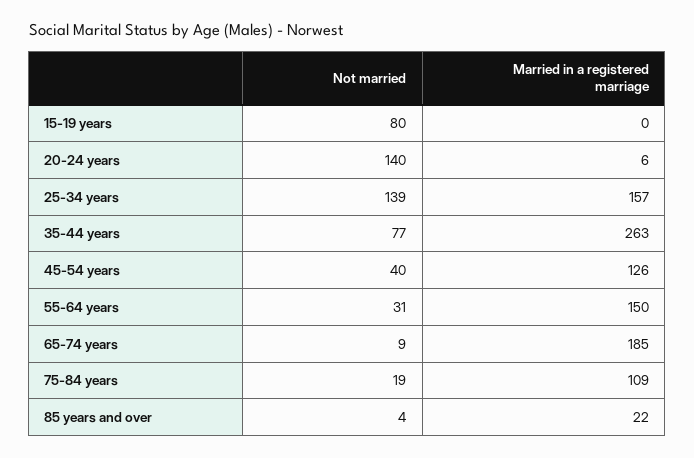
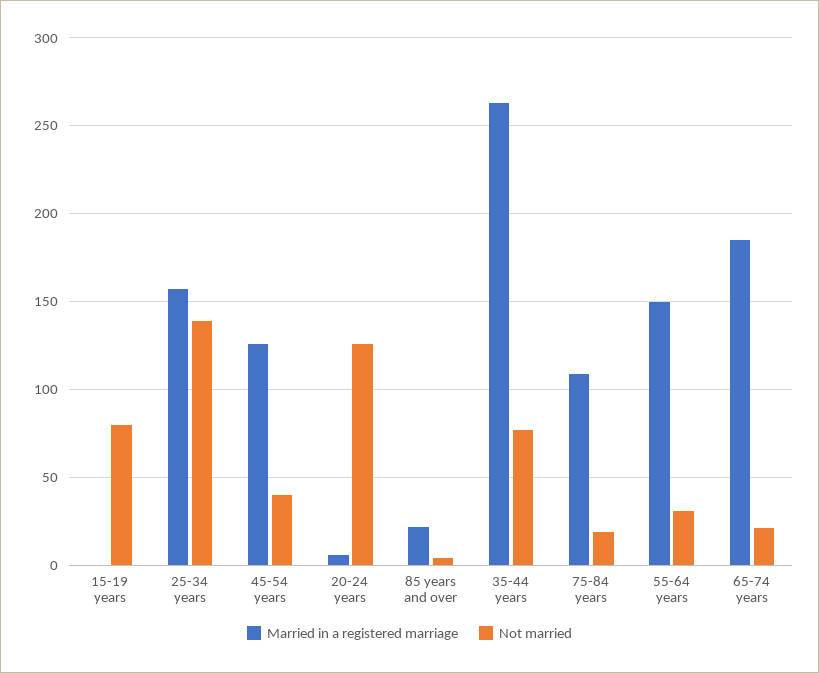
Not married, 20-24 years: 140 -> 125
Not married, 65-74 years: 9 -> 20

